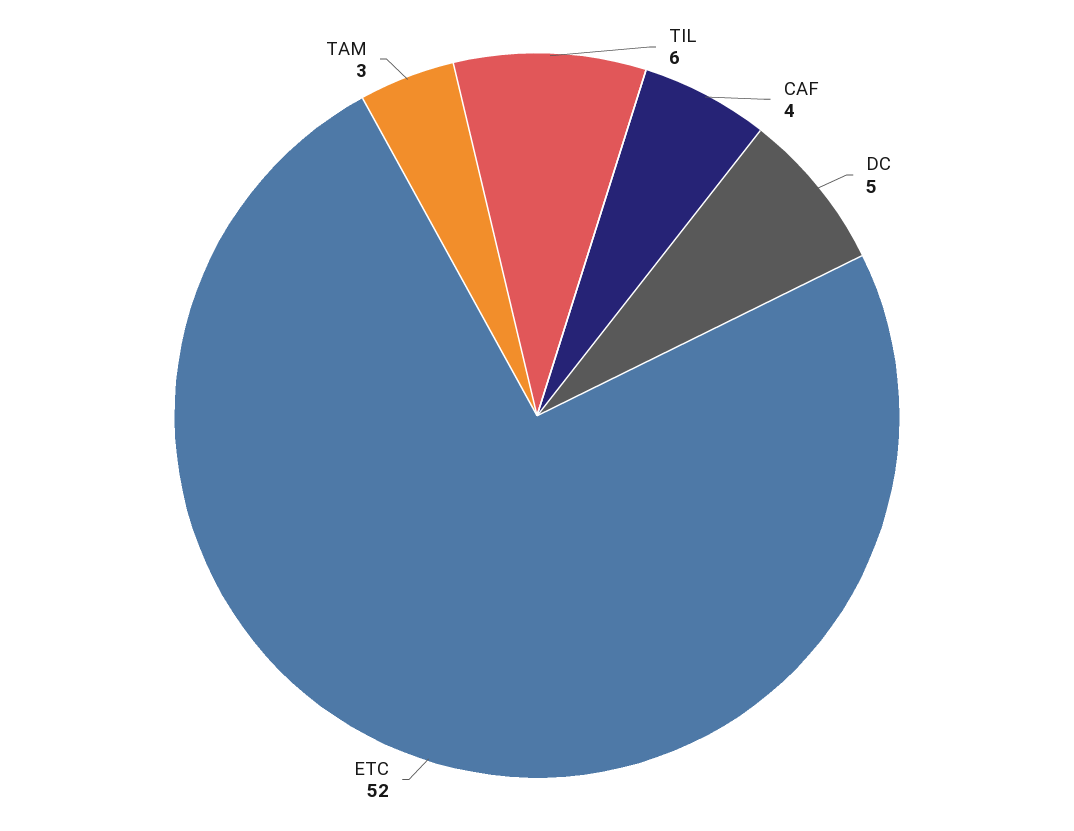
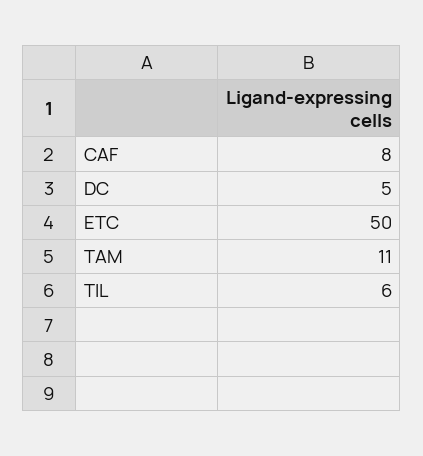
CAF: 4 -> 8
ETC: 52 -> 50
TAM: 3 -> 11

